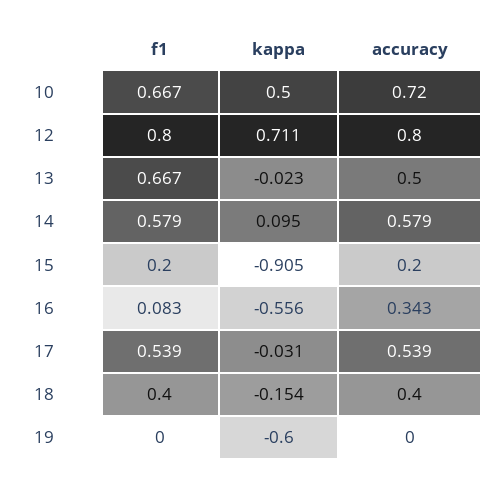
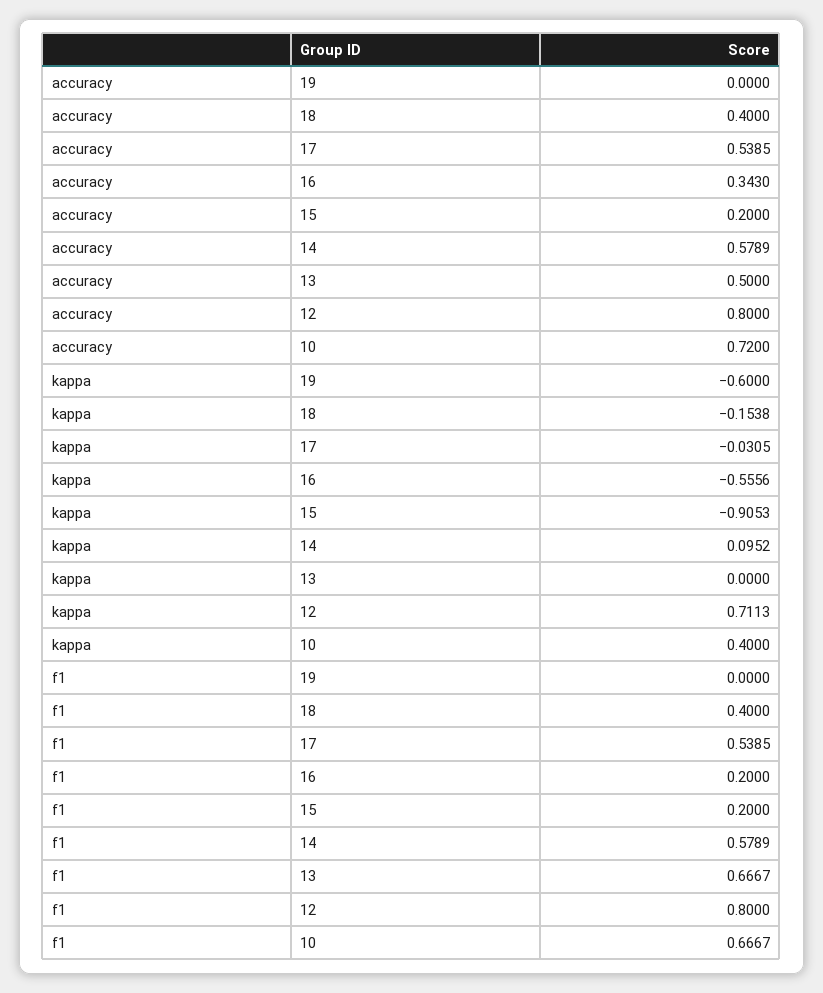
kappa, 10: 0.5 -> 0.4
kappa, 13: -0.023 -> 0
f1, 16: 0.083 -> 0.2

